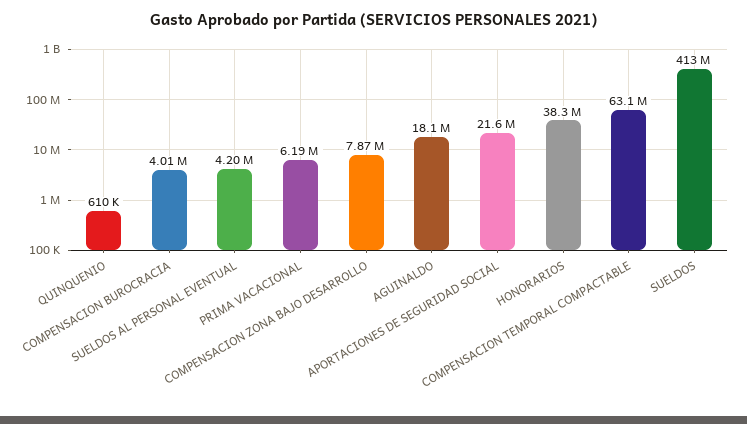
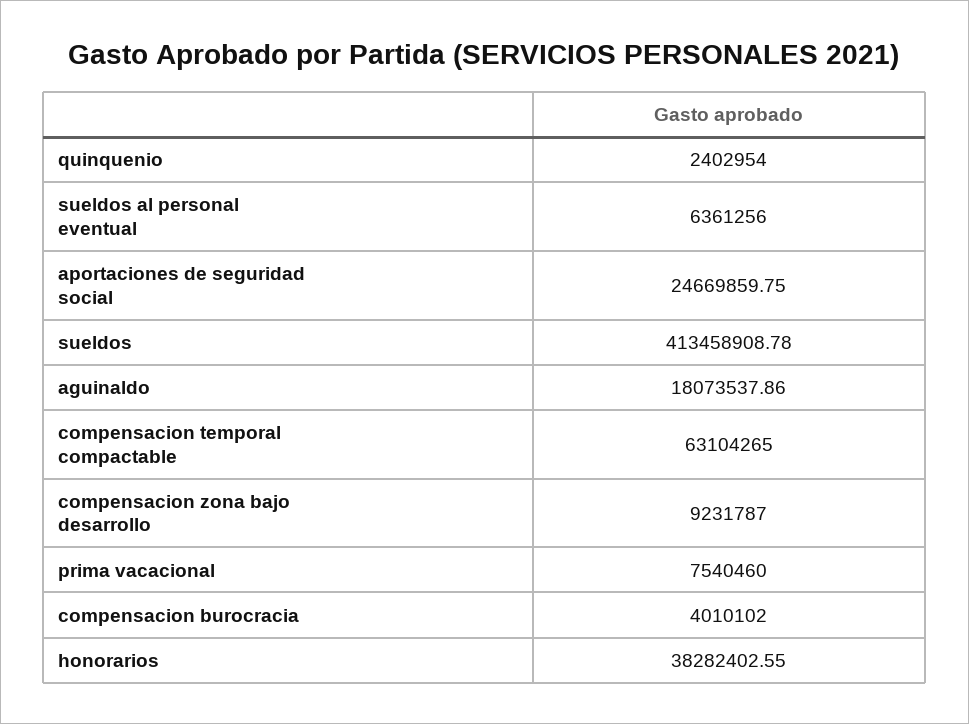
QUINQUENIO: 610000 -> 2402954
SUELDOS AL PERSONAL EVENTUAL: 4200000 -> 6361256
PRIMA VACACIONAL: 6190000 -> 7540460
COMPENSACION ZONA BAJO DESARROLLO: 7870000 -> 9231787
APORTACIONES DE SEGURIDAD SOCIAL: 21600000 -> 24669859.75

